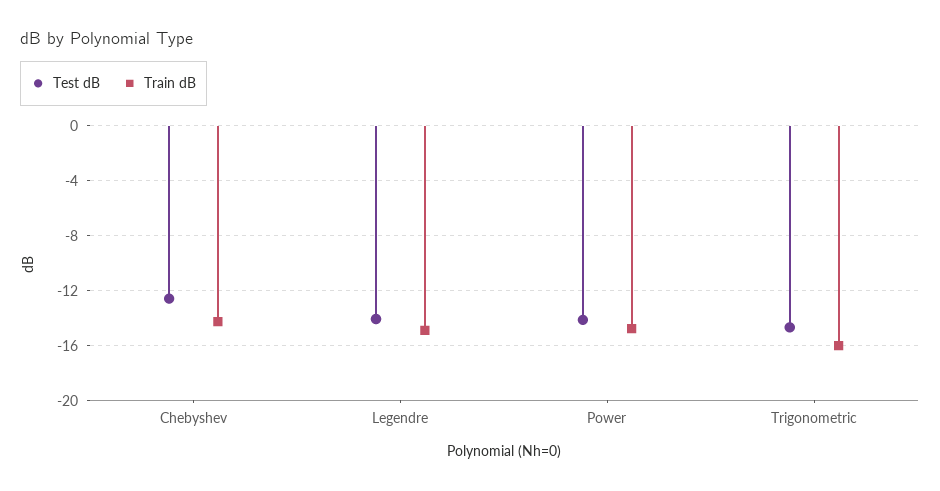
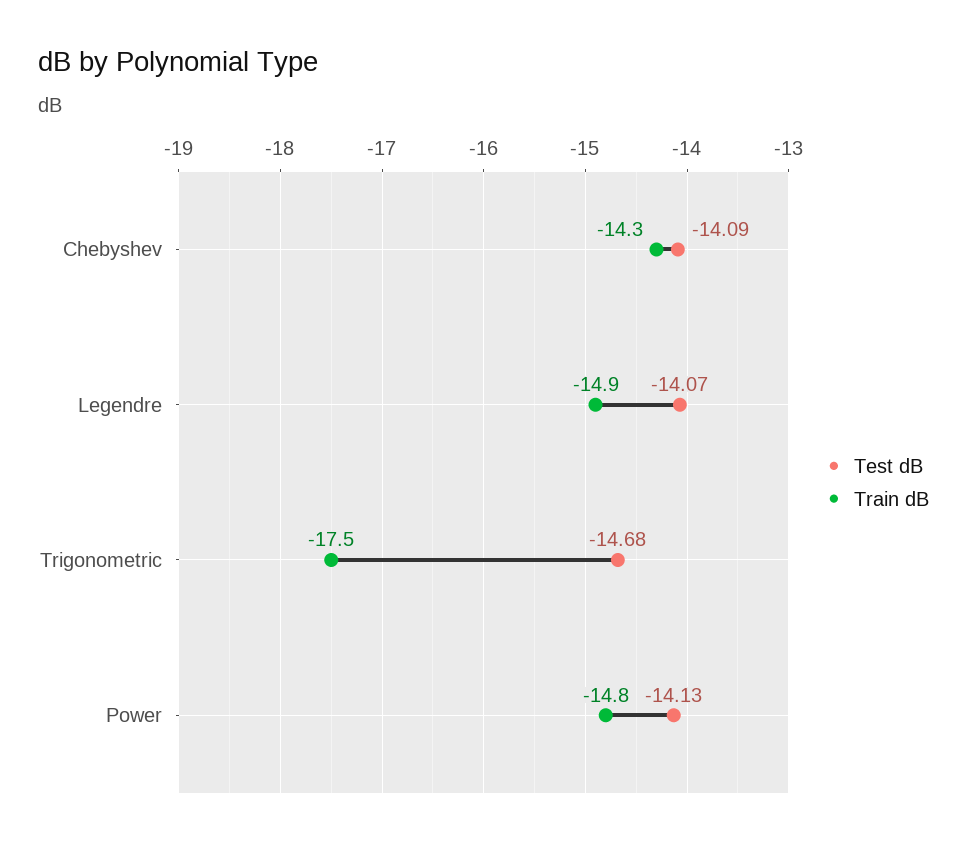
Test dB, Chebyshev: -12.5 -> -14.09
Train dB, Trigonometric: -16 -> -17.5

